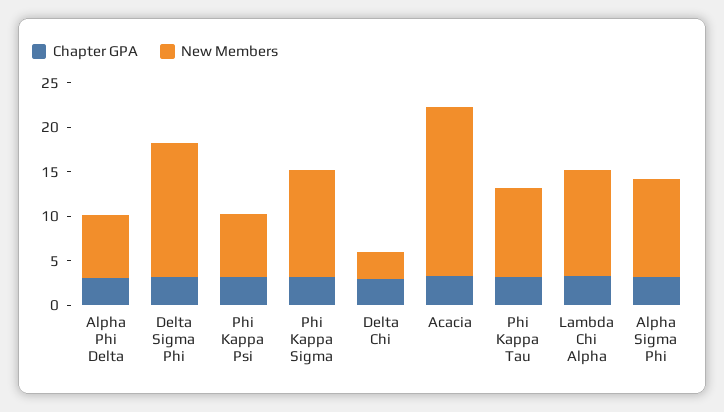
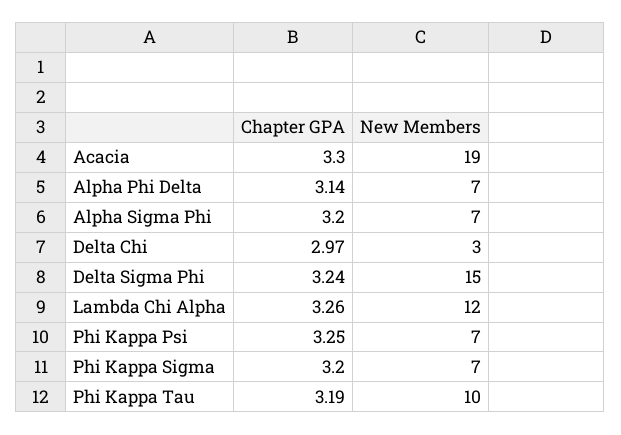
New Members, Phi Kappa Sigma: 12 -> 7
New Members, Alpha Sigma Phi: 11 -> 7

